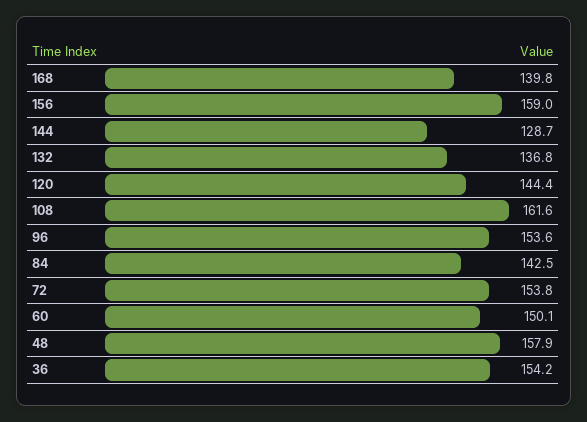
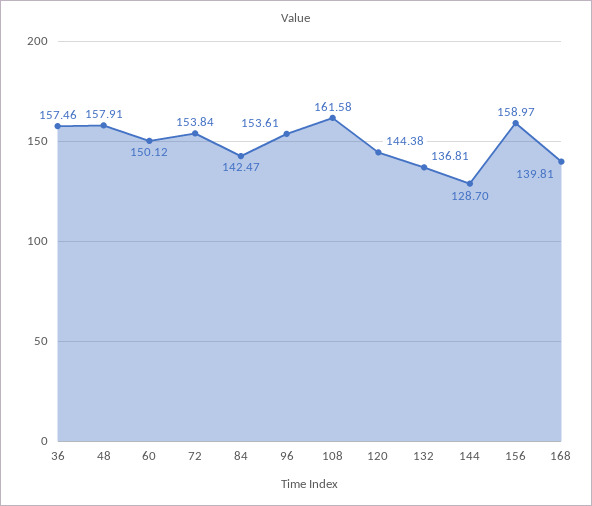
36: 154.2 -> 157.46

